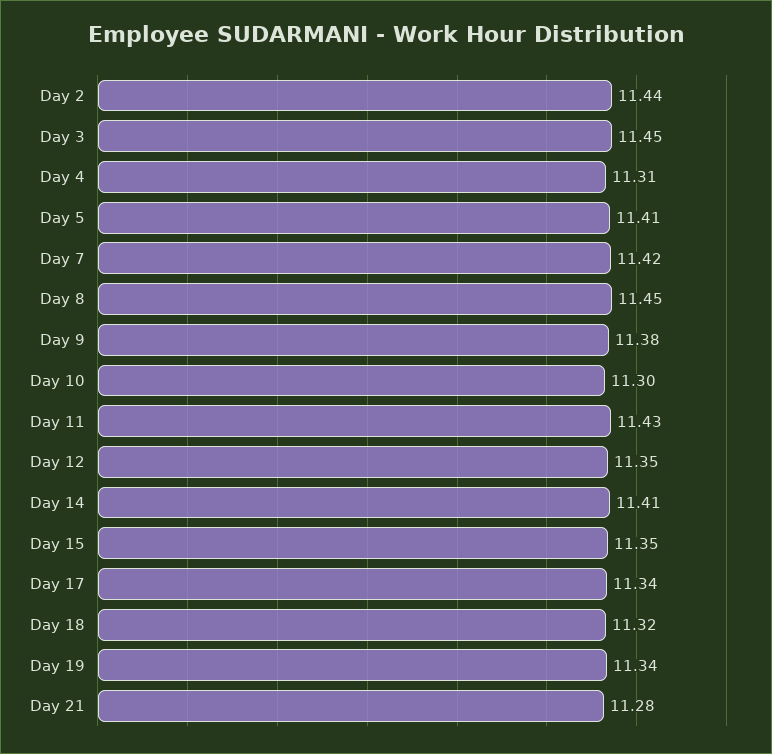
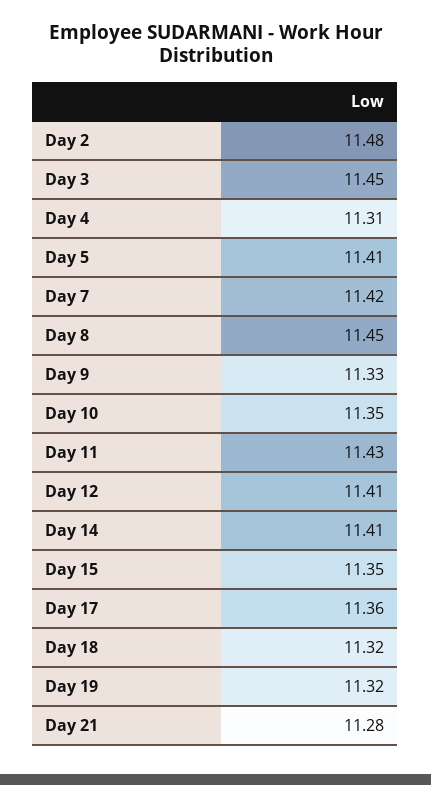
Day 2: 11.44 -> 11.48
Day 9: 11.38 -> 11.33
Day 10: 11.3 -> 11.35
Day 12: 11.35 -> 11.41
Day 17: 11.34 -> 11.36
Day 19: 11.34 -> 11.32

